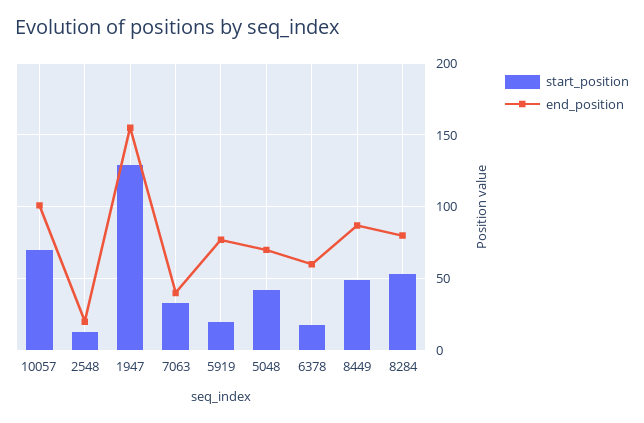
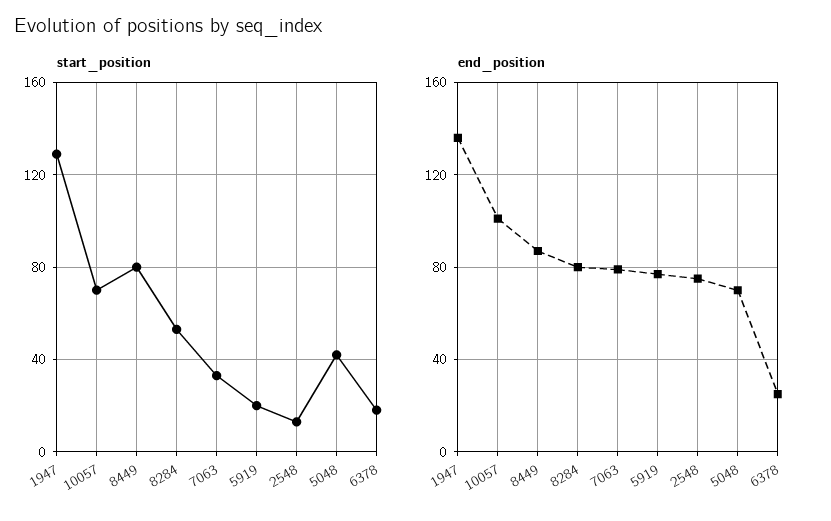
end_position, 2548: 20 -> 75
end_position, 1947: 155 -> 135
end_position, 7063: 40 -> 80
end_position, 6378: 60 -> 25
start_position, 8449: 50 -> 80

